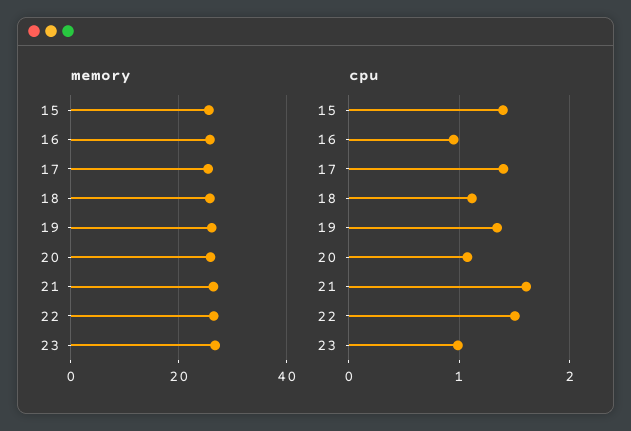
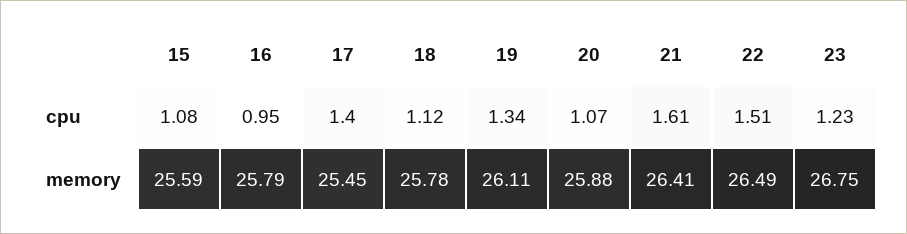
cpu, 15: 1.4 -> 1.08
cpu, 23: 1 -> 1.23

